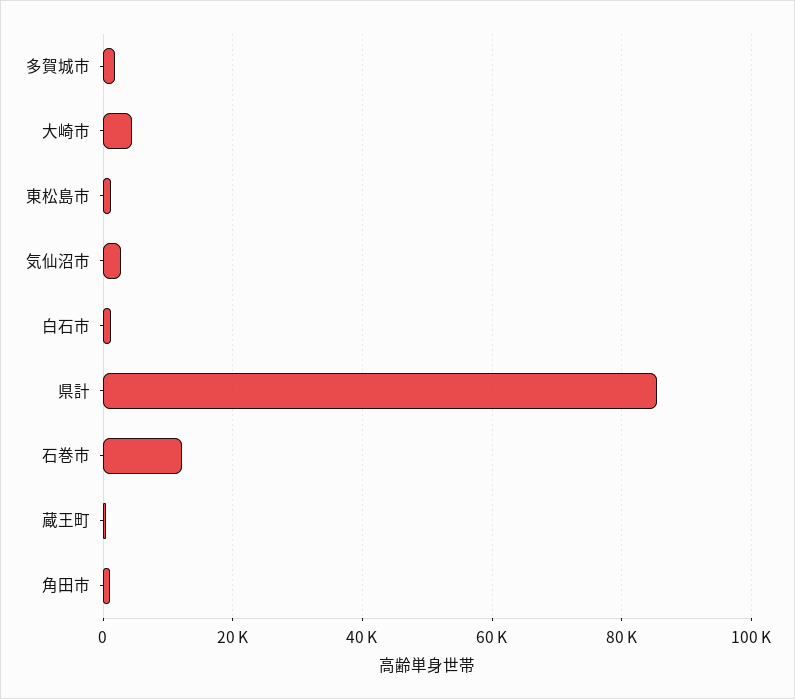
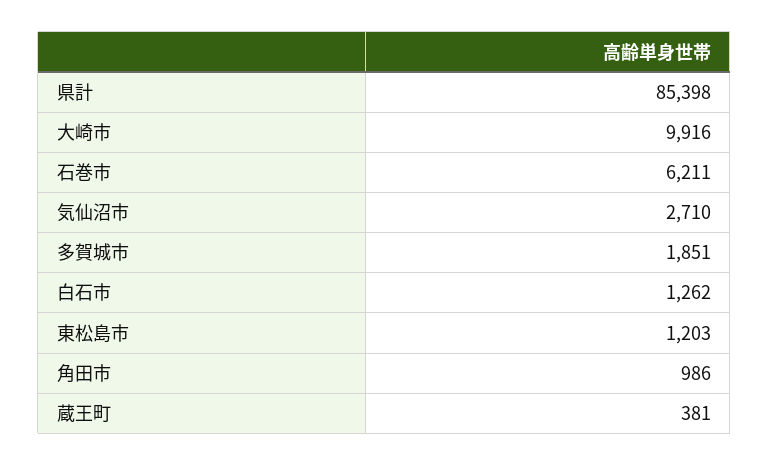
大崎市: 4000 -> 9916
石巻市: 12000 -> 6211

